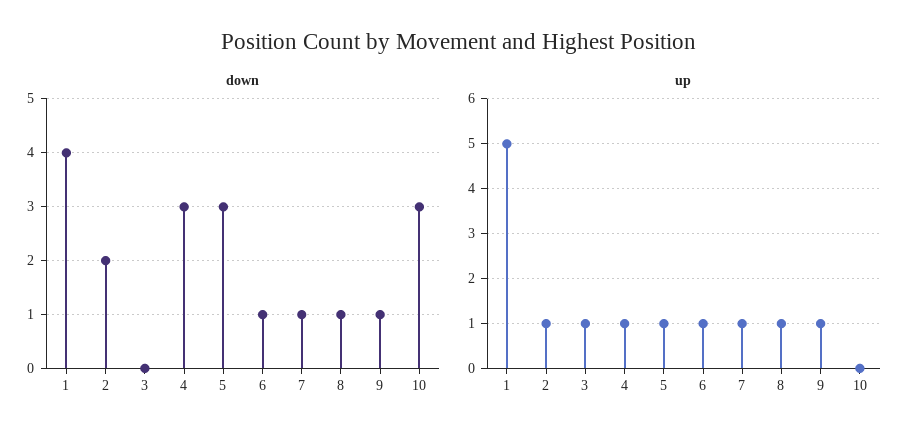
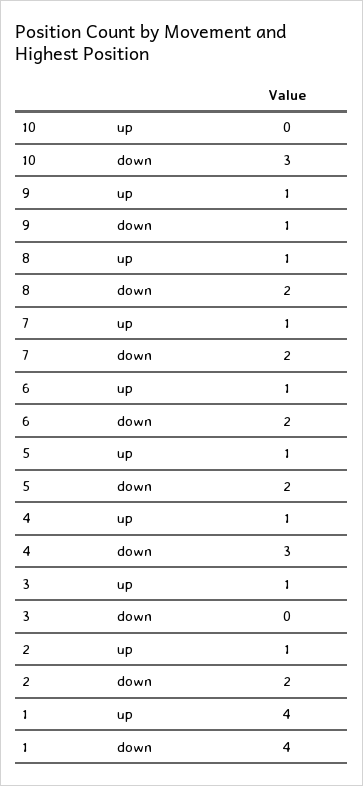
down, 5: 3 -> 2
down, 6: 1 -> 2
down, 7: 1 -> 2
down, 8: 1 -> 2
up, 1: 5 -> 4

